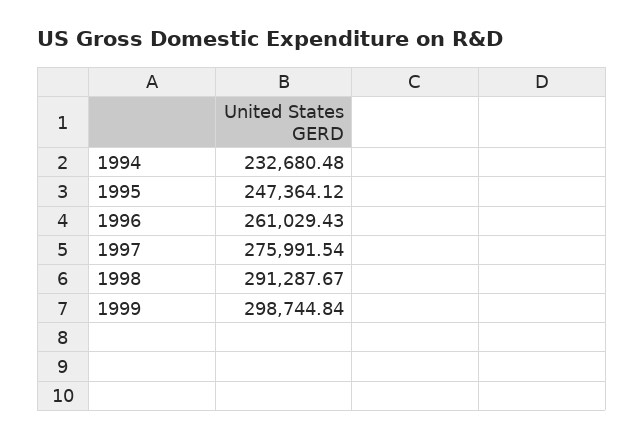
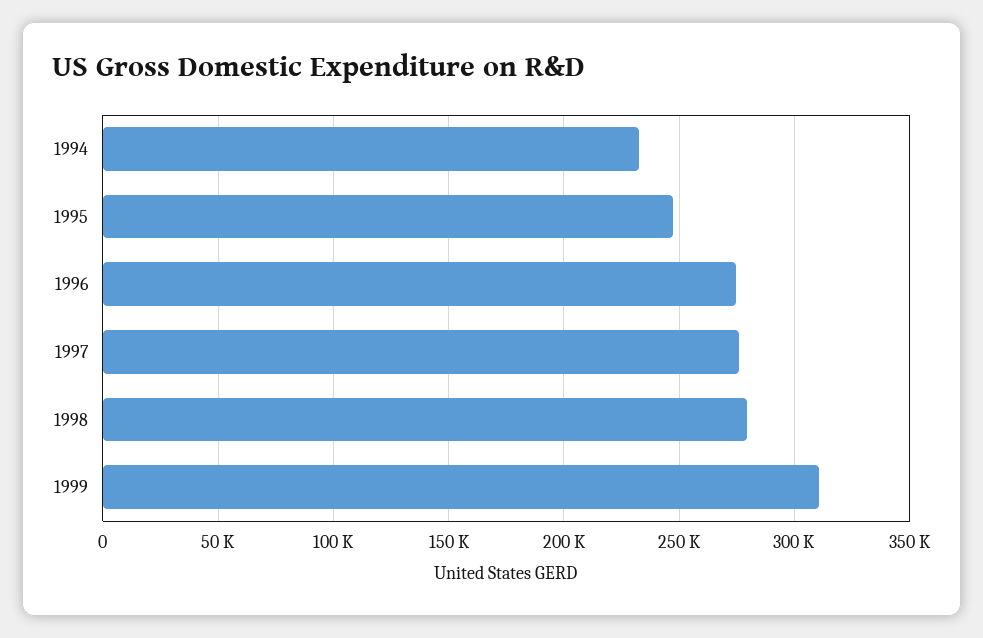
1996: 261029.43 -> 275000
1998: 291287.67 -> 280000
1999: 298744.84 -> 310000

